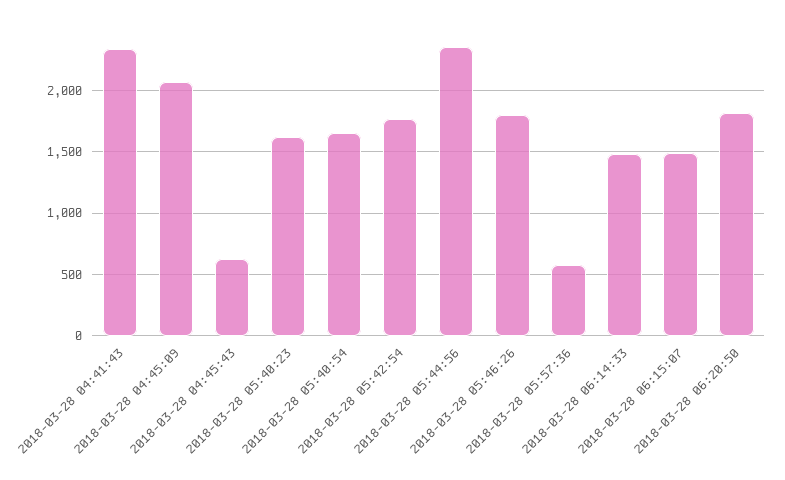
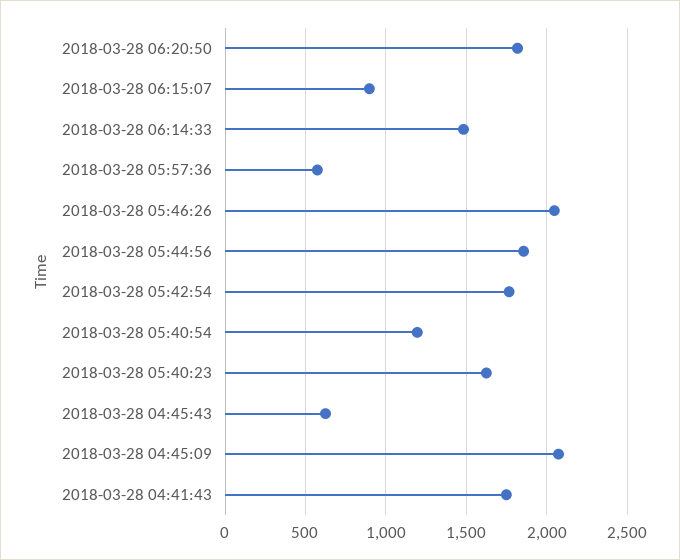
2018-03-28 04:41:43: 2350 -> 1750
2018-03-28 05:40:54: 1650 -> 1200
2018-03-28 05:44:56: 2350 -> 1850
2018-03-28 05:46:26: 1800 -> 2050
2018-03-28 06:15:07: 1500 -> 900

